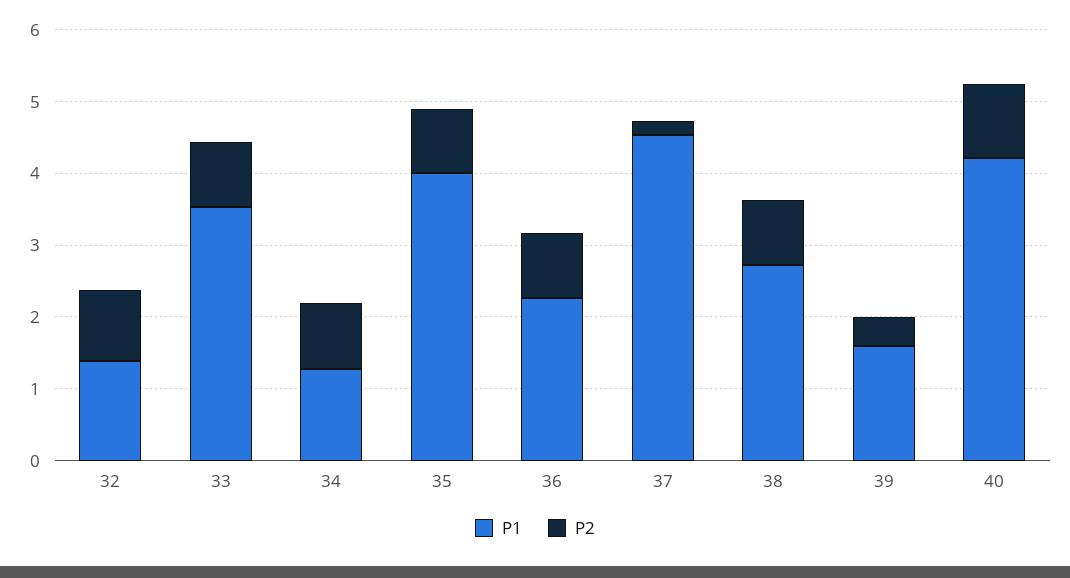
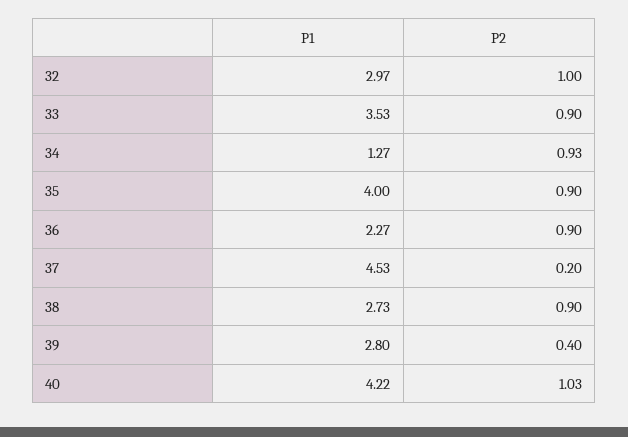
P1, 32: 1.4 -> 2.97
P1, 39: 1.6 -> 2.8

